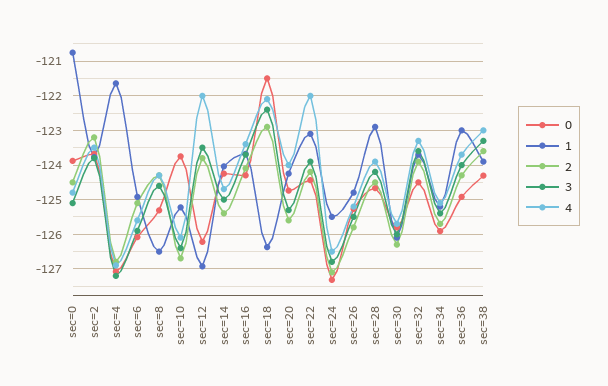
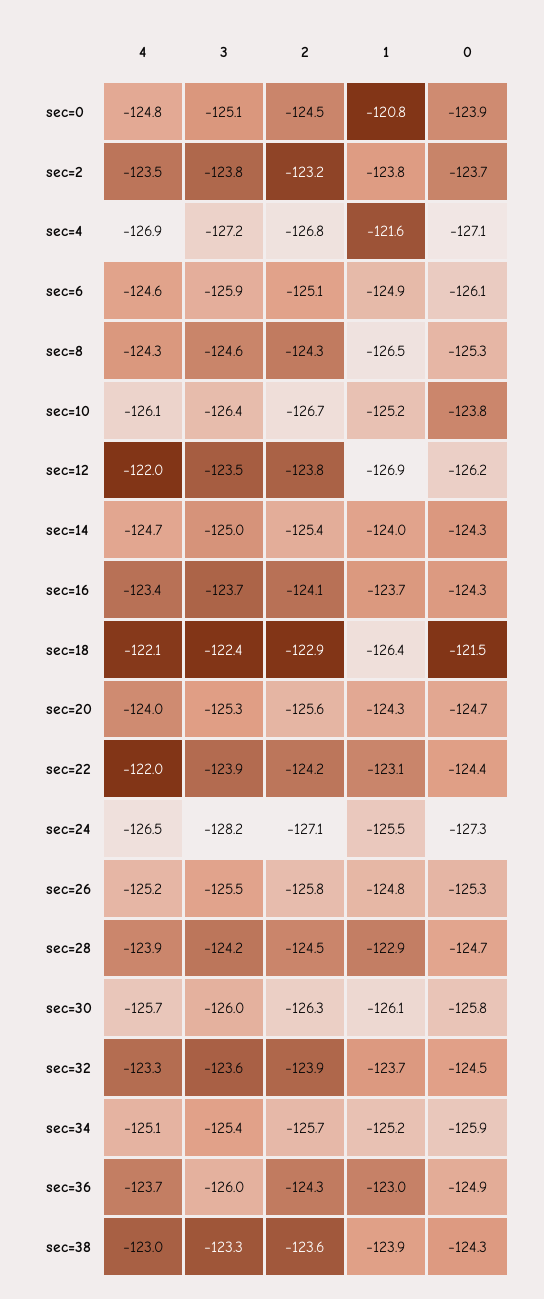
4, sec=6: -125.6 -> -124.6
3, sec=24: -126.8 -> -128.2
3, sec=36: -124 -> -126

